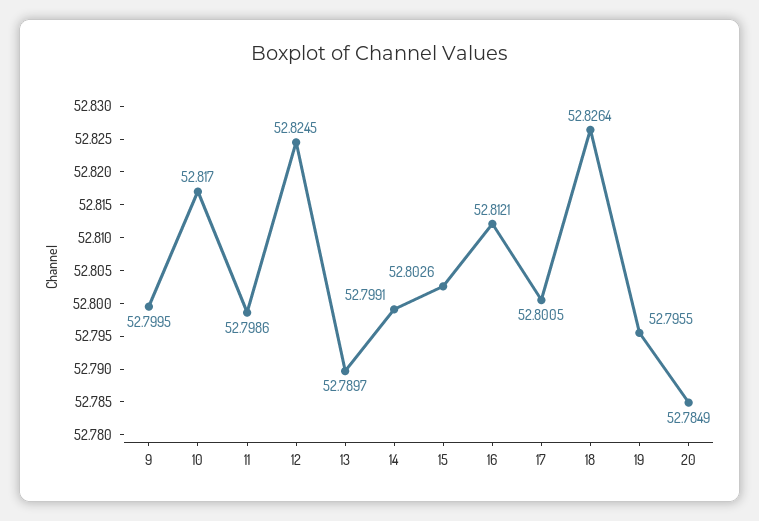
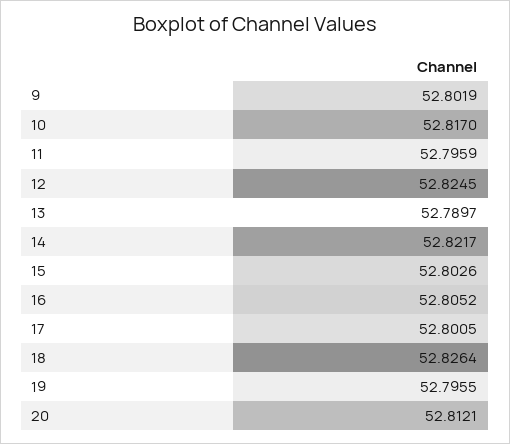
9: 52.7995 -> 52.8019
11: 52.7986 -> 52.7959
14: 52.7991 -> 52.8217
16: 52.8121 -> 52.8052
20: 52.7849 -> 52.8121

